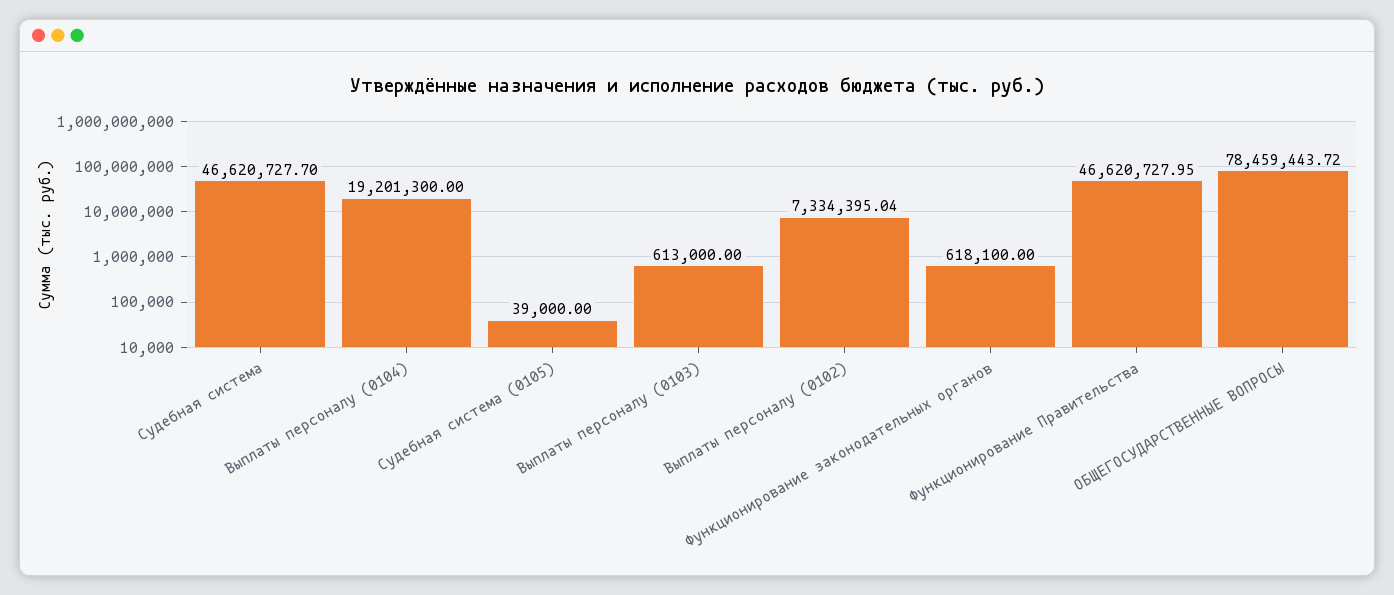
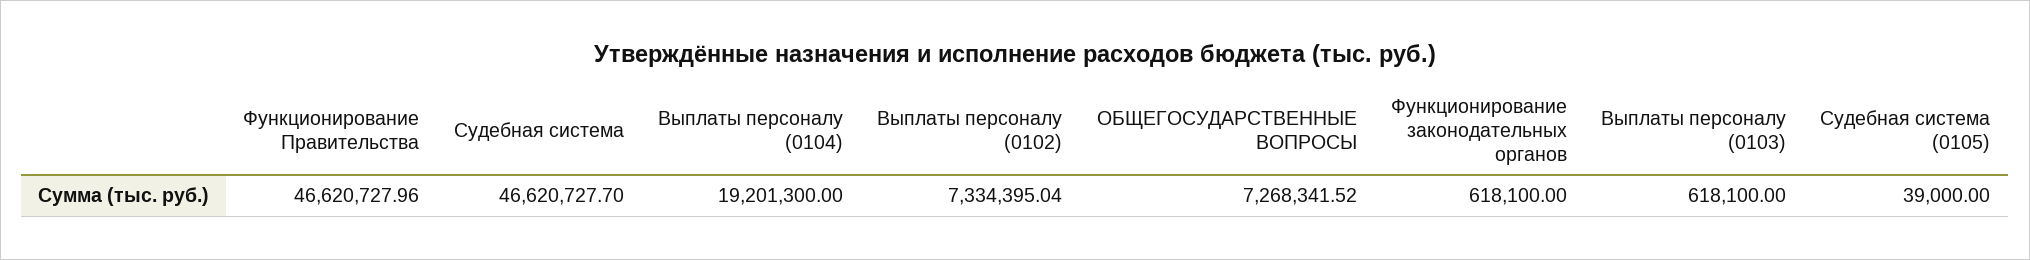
Выплаты персоналу (0103): 613000 -> 618100
Функционирование Правительства: 46620727.95 -> 46620727.96
ОБЩЕГОСУДАРСТВЕННЫЕ ВОПРОСЫ: 78459443.72 -> 7268341.52

